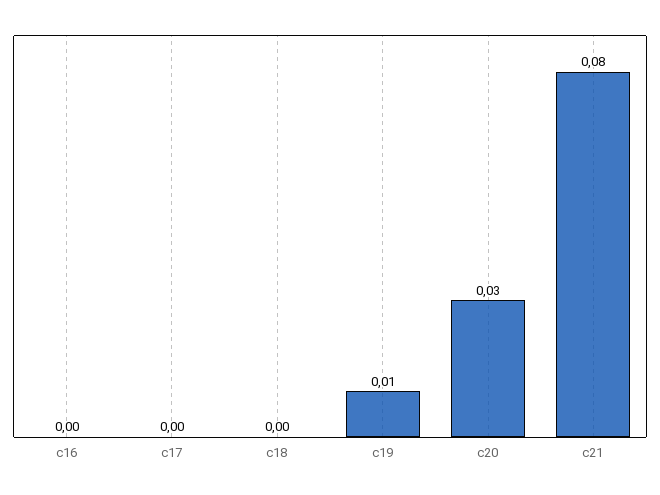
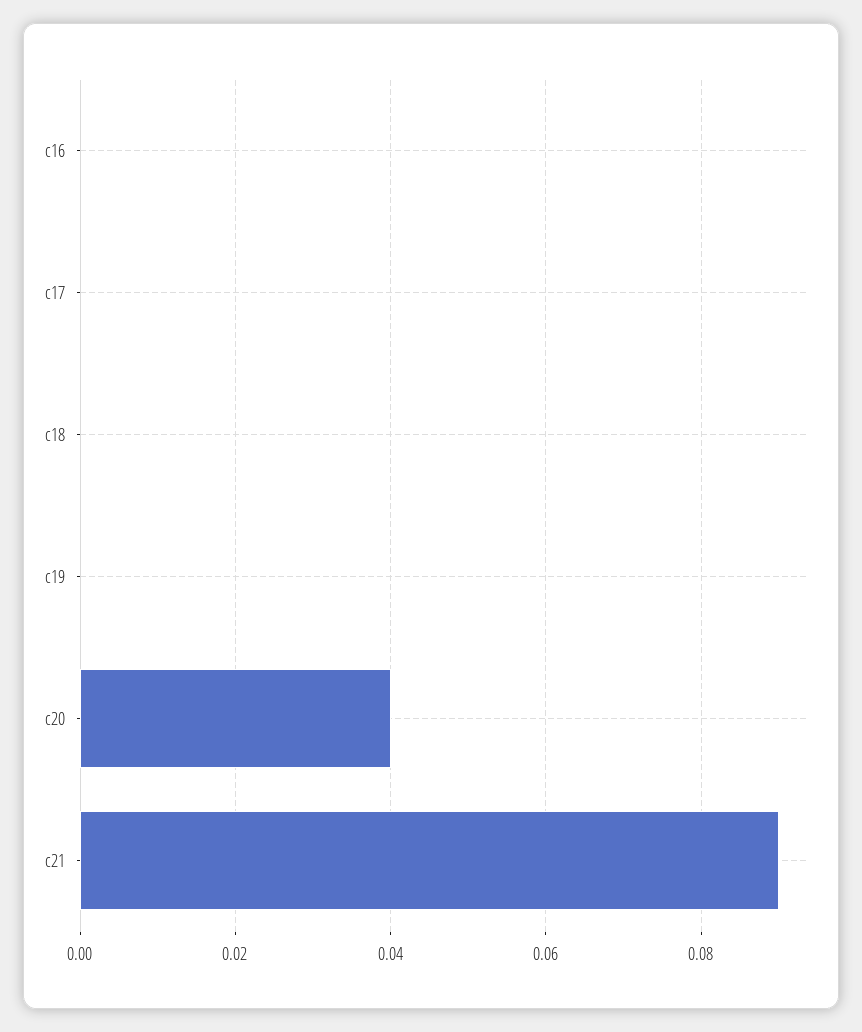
c19: 0.01 -> 0
c20: 0.03 -> 0.04
c21: 0.08 -> 0.09

